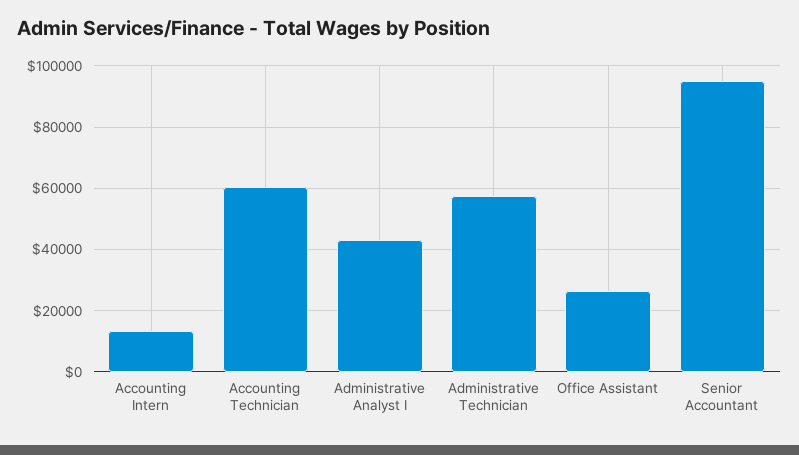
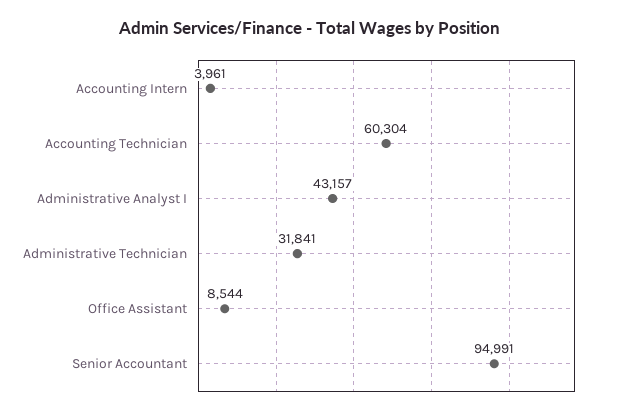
Accounting Intern: 14000 -> 3961
Administrative Technician: 58000 -> 31841
Office Assistant: 26000 -> 8544

